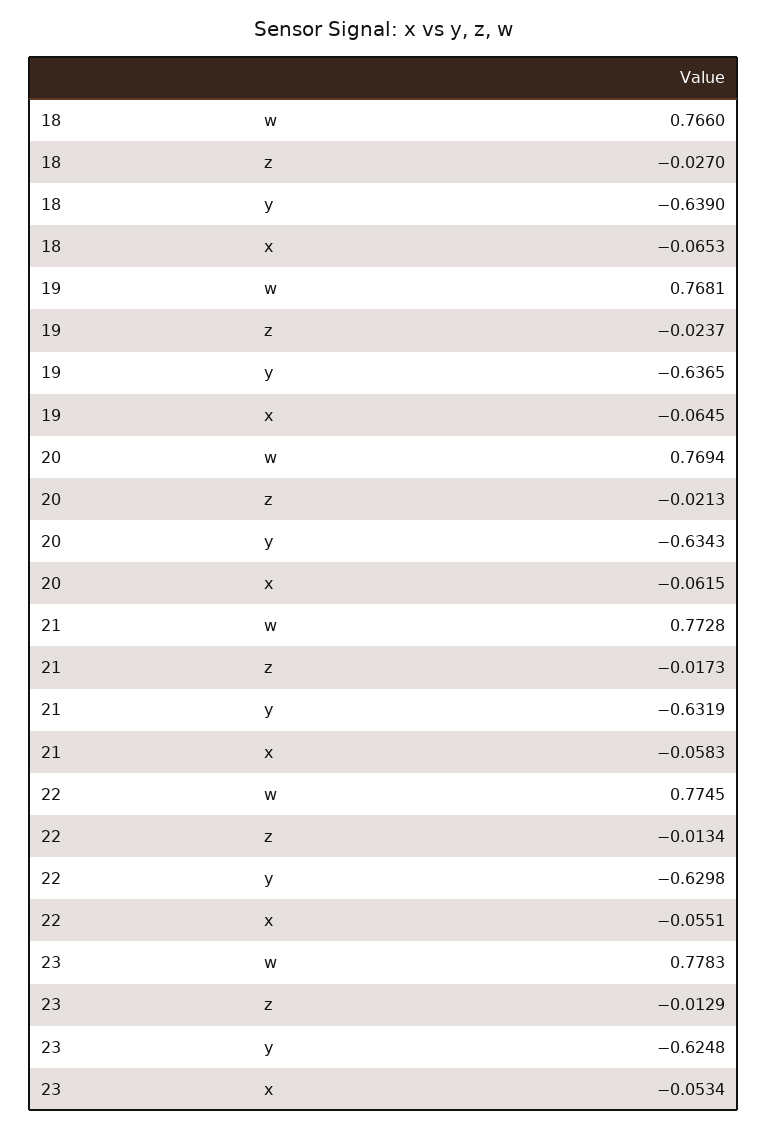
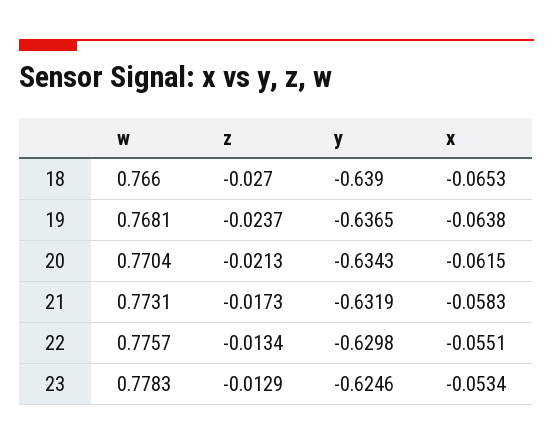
19, x: -0.0645 -> -0.0638
20, w: 0.7694 -> 0.7704
21, w: 0.7728 -> 0.7731
22, w: 0.7745 -> 0.7757
23, y: -0.6248 -> -0.6246

